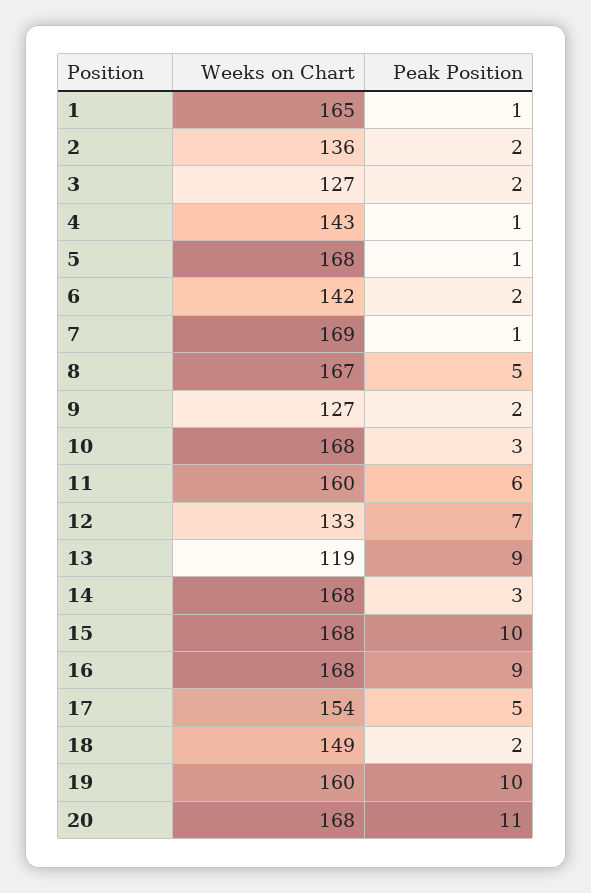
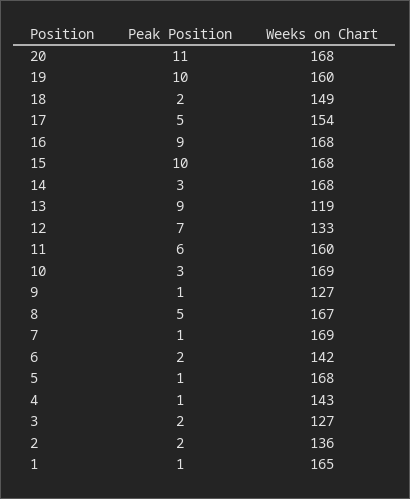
Peak Position, 9: 2 -> 1
Weeks on Chart, 10: 168 -> 169

